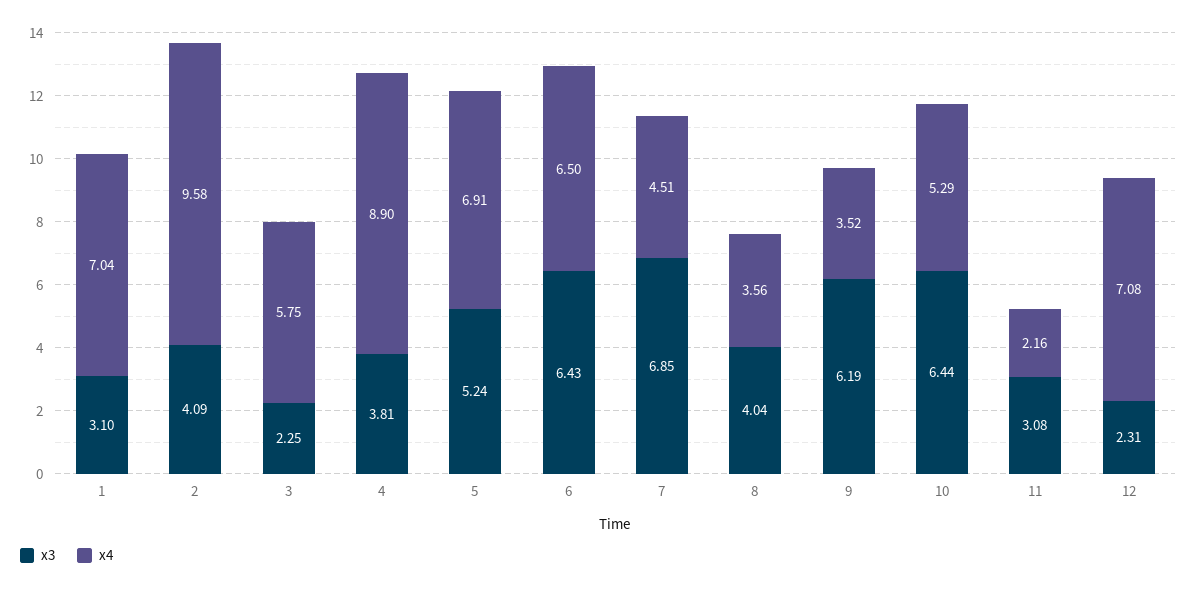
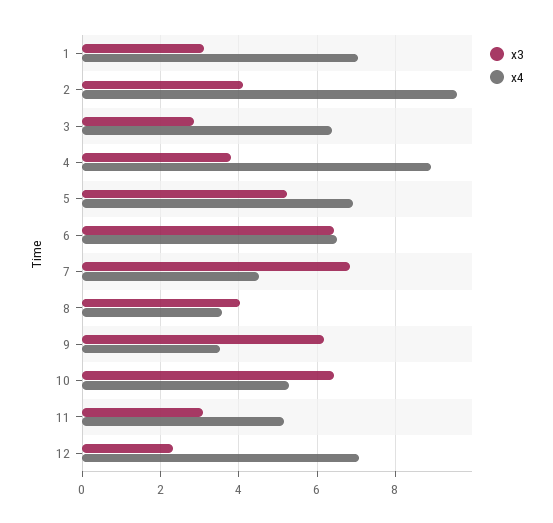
x3, 3: 2.25 -> 2.8
x4, 3: 5.75 -> 6.4
x4, 11: 2.16 -> 5.2

